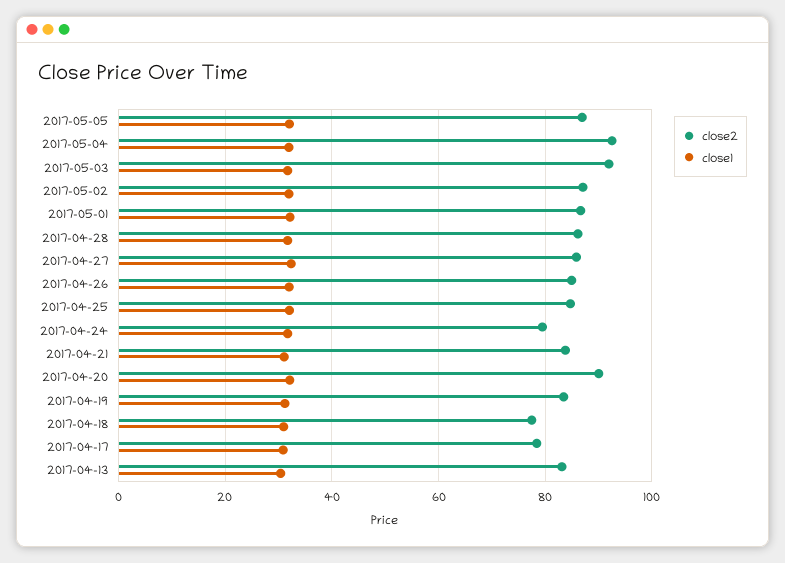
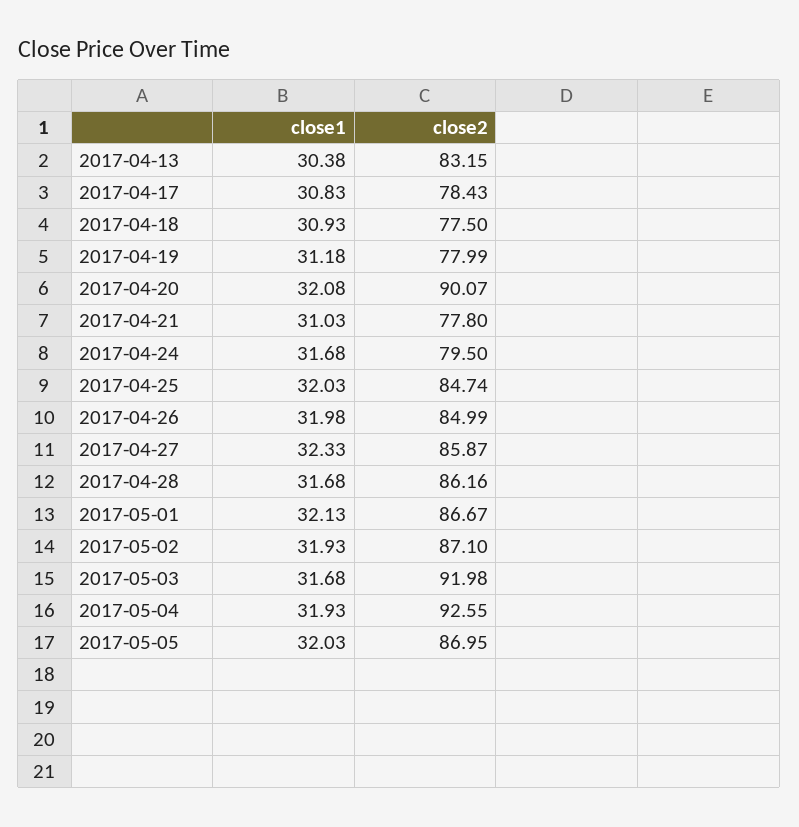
close2, 2017-04-21: 84 -> 77.8
close2, 2017-04-19: 84 -> 77.99

